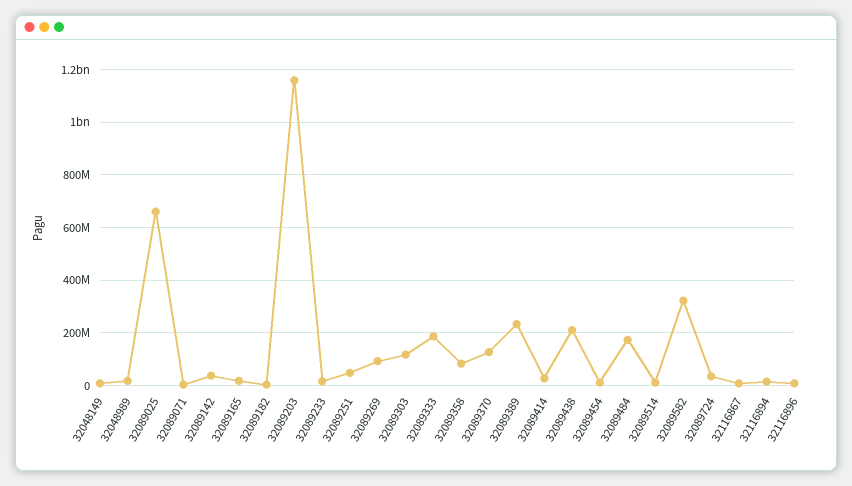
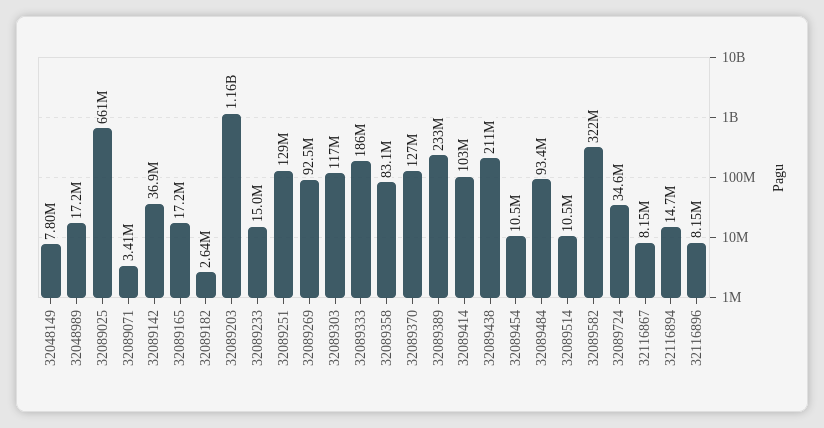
32089251: 50000000 -> 129000000
32089414: 25000000 -> 103000000
32089484: 175000000 -> 93400000

